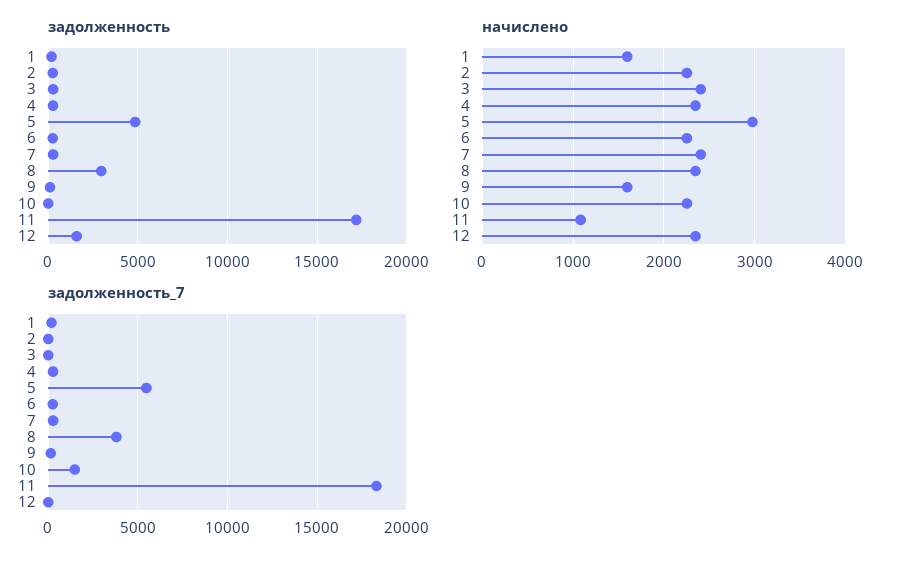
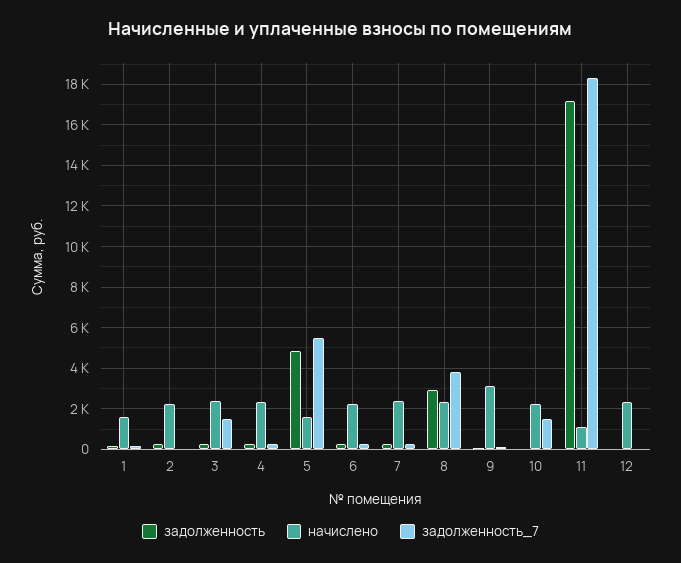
задолженность, 12: 1500 -> 0
начислено, 5: 3000 -> 1500
начислено, 9: 1600 -> 3000
задолженность_7, 3: 0 -> 1500

